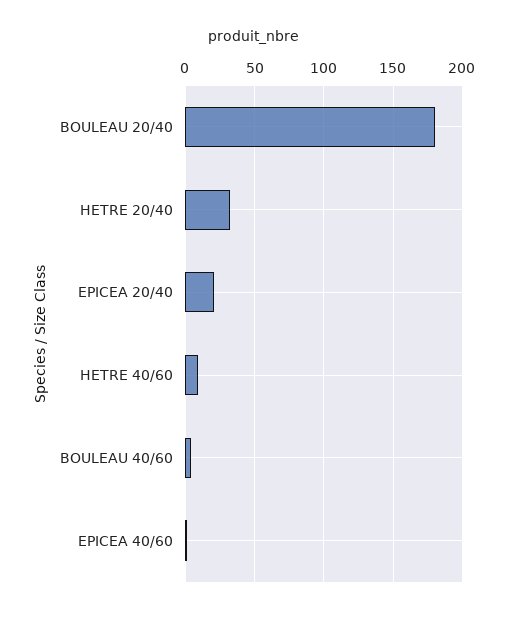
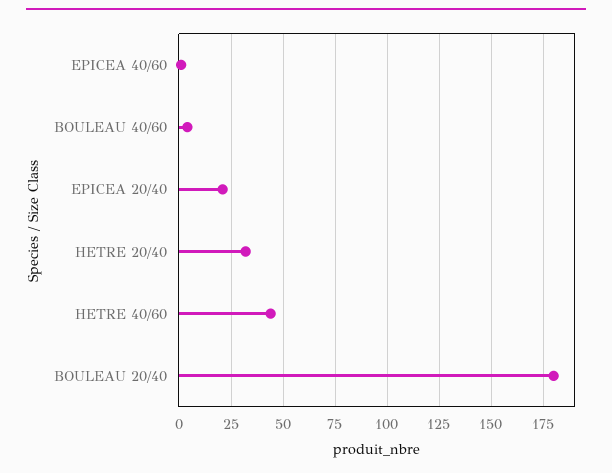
HETRE 40/60: 10 -> 45

